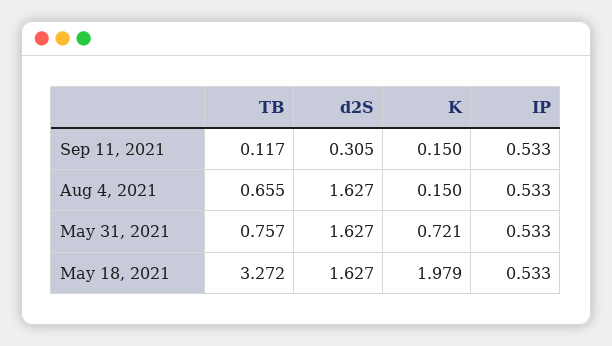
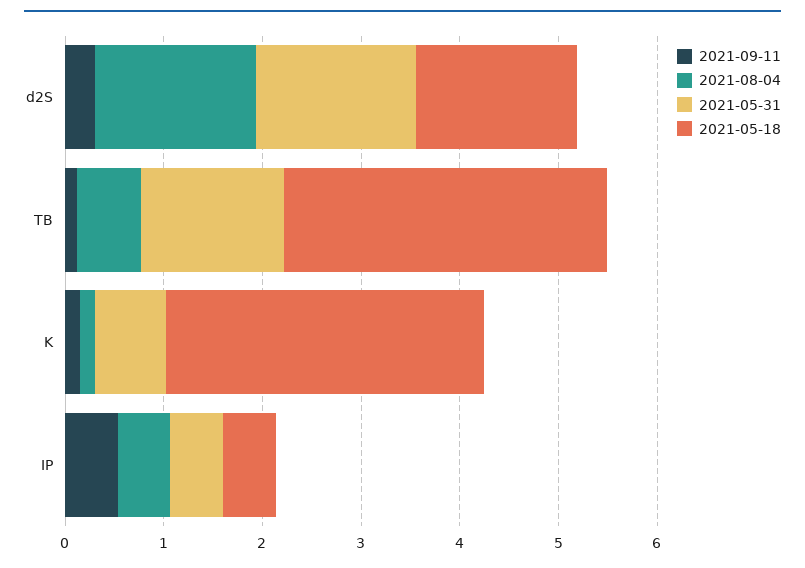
May 31, 2021, TB: 0.757 -> 1.4
May 18, 2021, K: 1.979 -> 3.2

